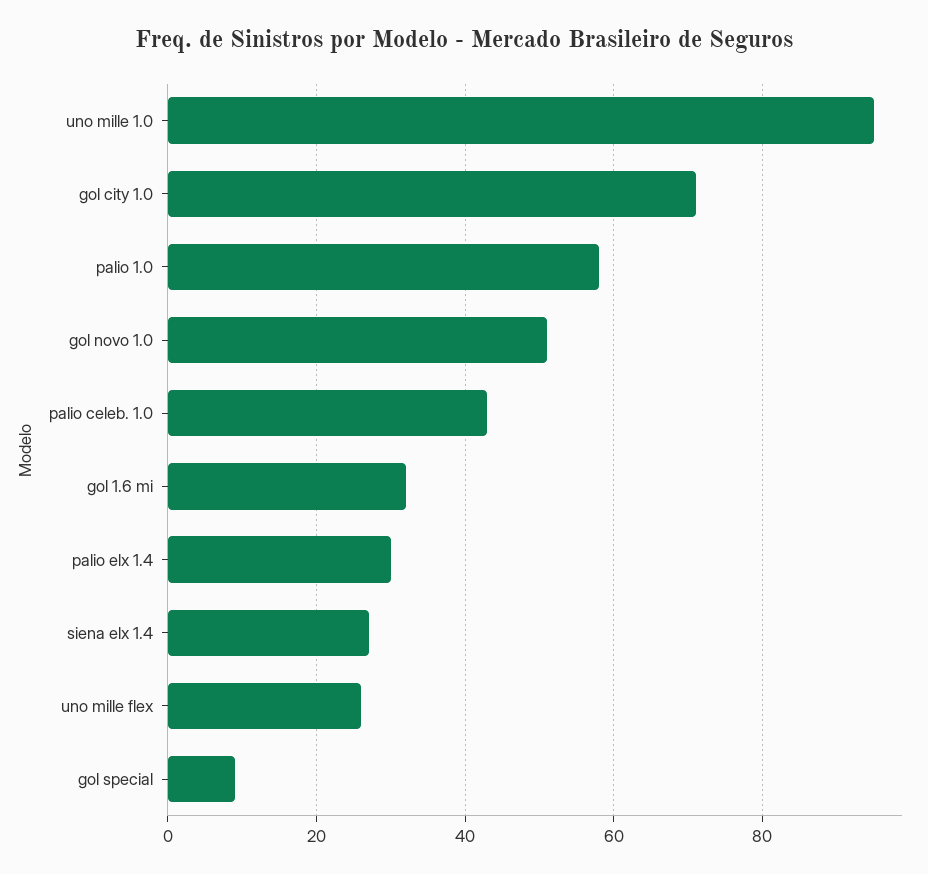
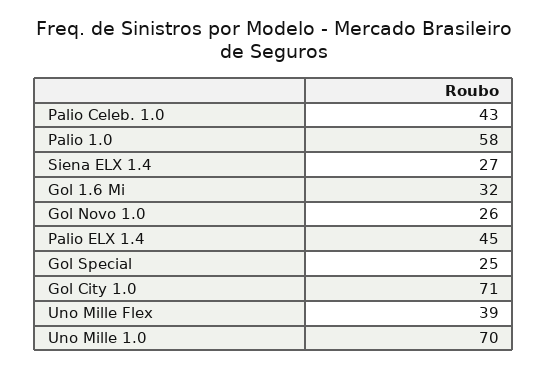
uno mille 1.0: 95 -> 70
gol novo 1.0: 50 -> 26
palio elx 1.4: 30 -> 45
uno mille flex: 25 -> 39
gol special: 10 -> 25

